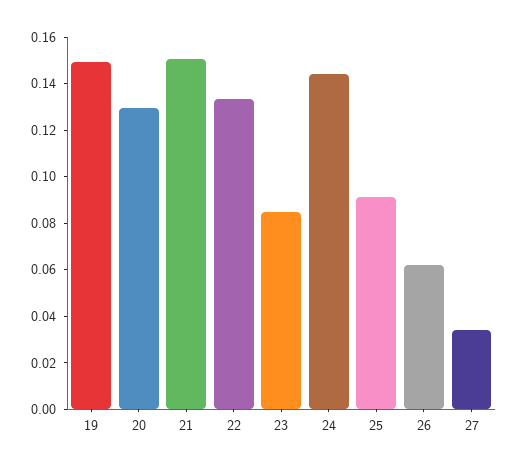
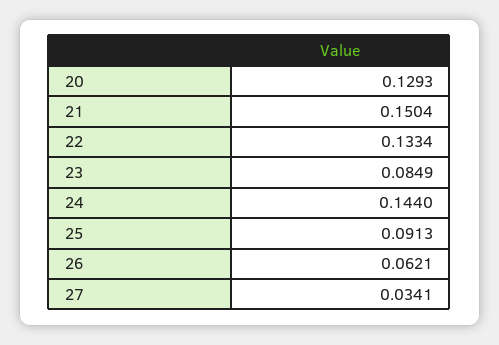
19: 0.15 -> none

